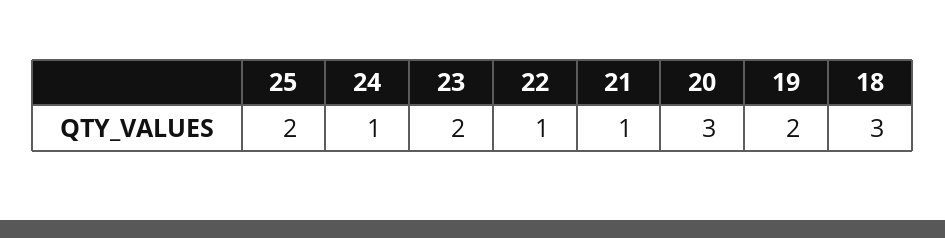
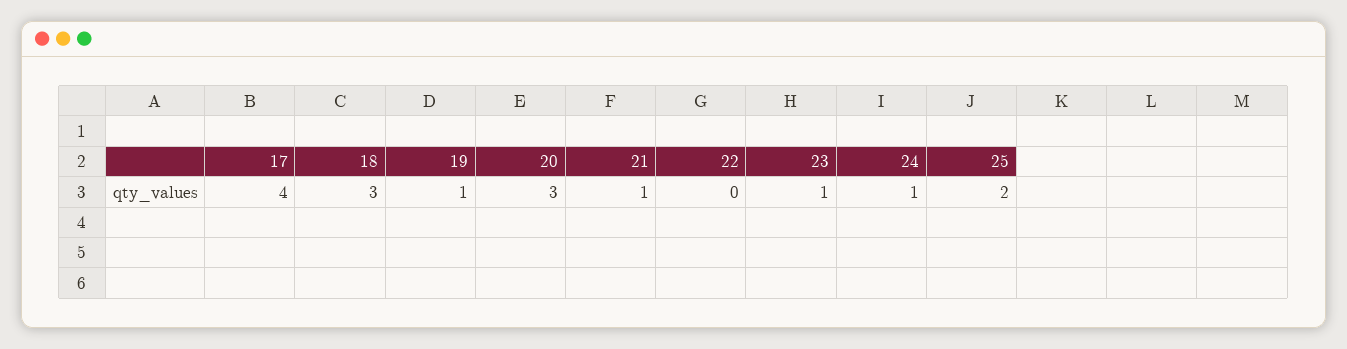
23: 2 -> 1
22: 1 -> 0
19: 2 -> 1
17: none -> 4

